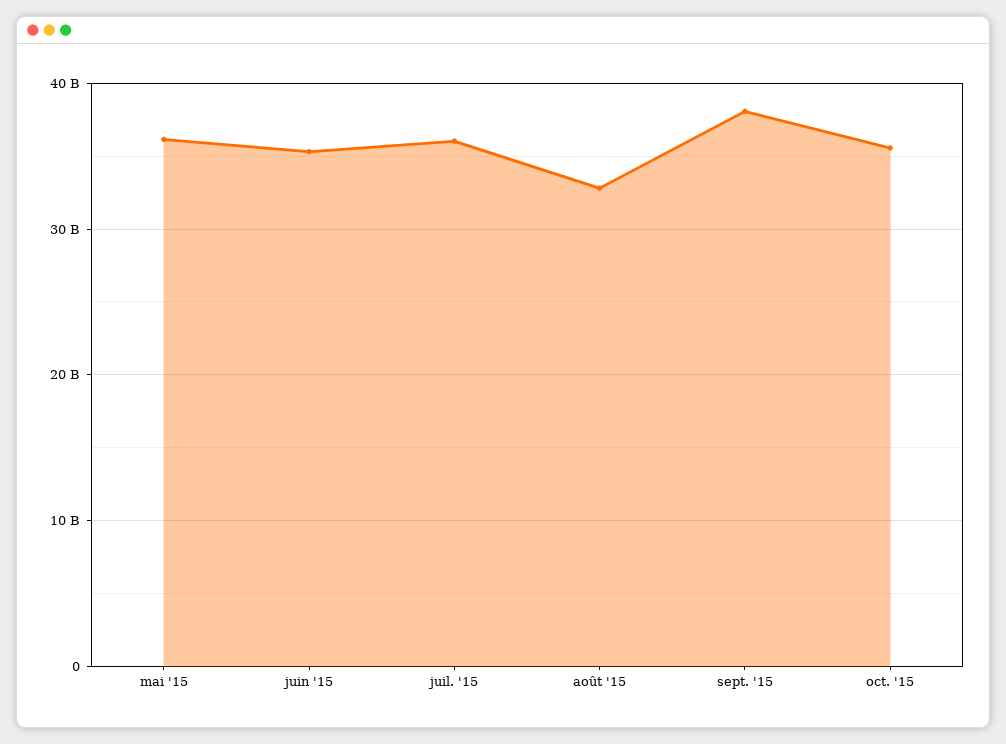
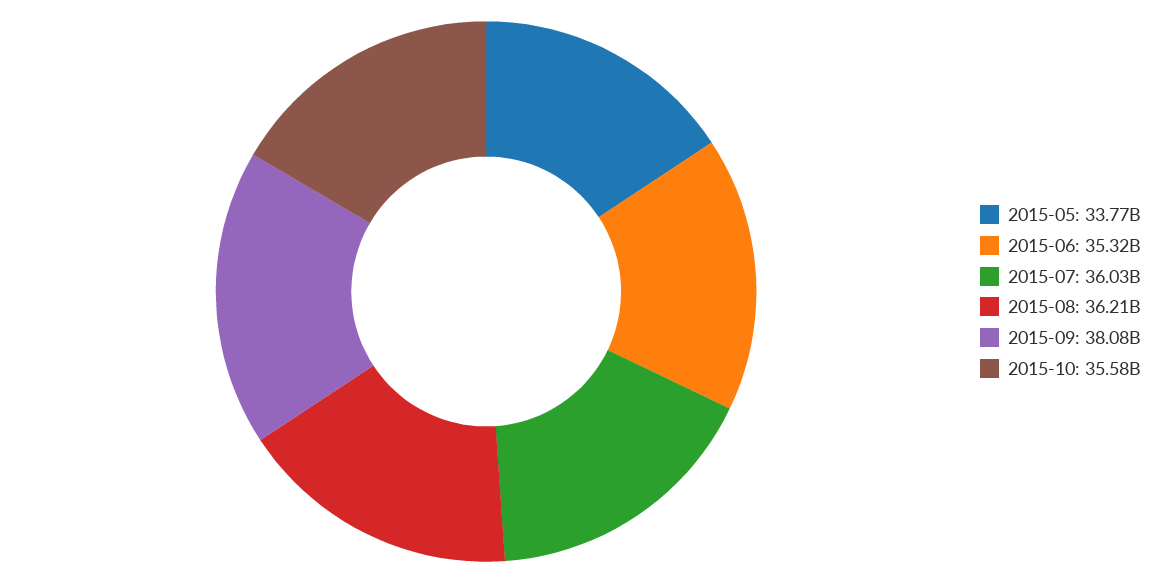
mai '15: 36000000000 -> 33770000000
août '15: 33000000000 -> 36210000000

